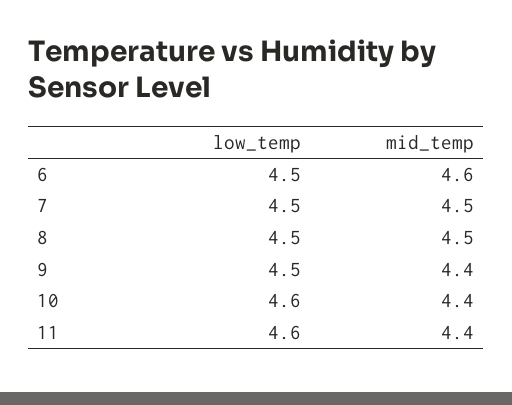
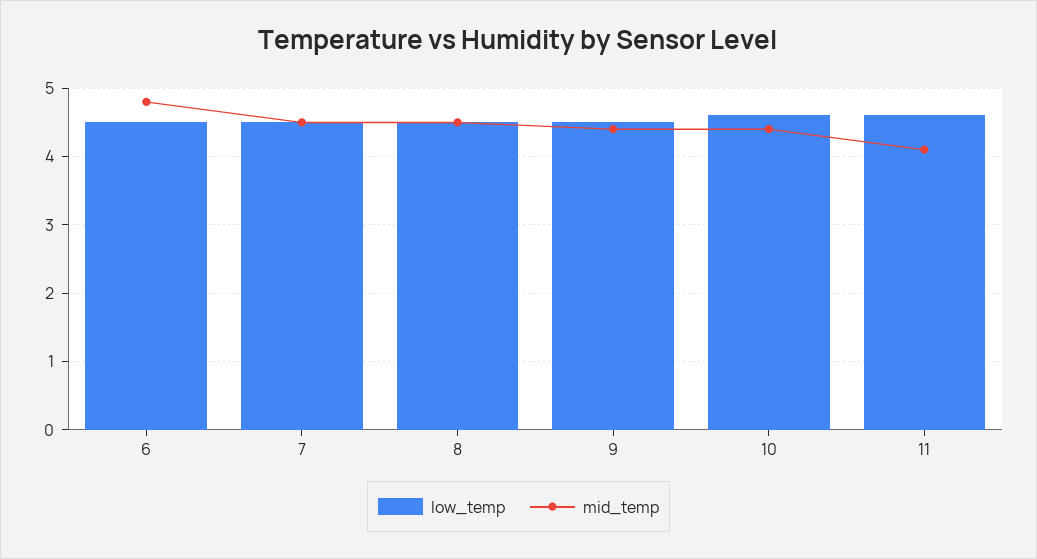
mid_temp, 6: 4.6 -> 4.8
mid_temp, 11: 4.4 -> 4.1

